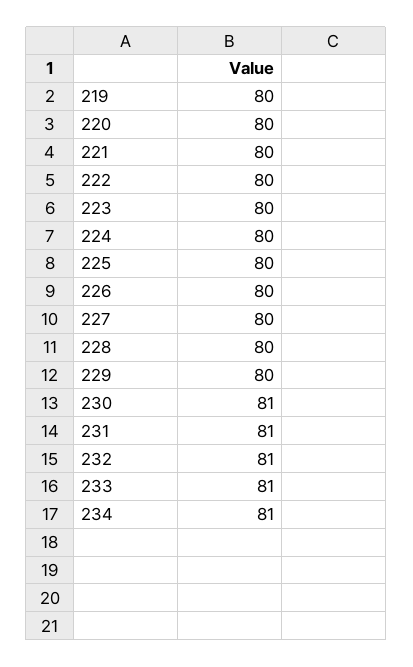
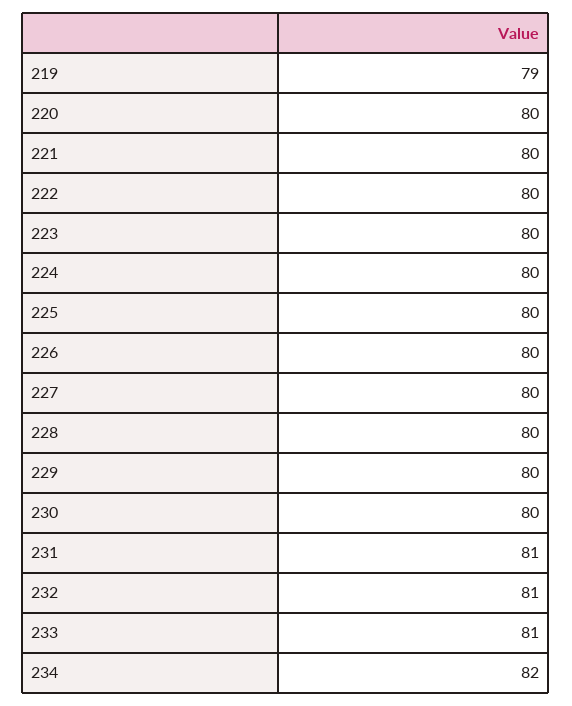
219: 80 -> 79
230: 81 -> 80
234: 81 -> 82

